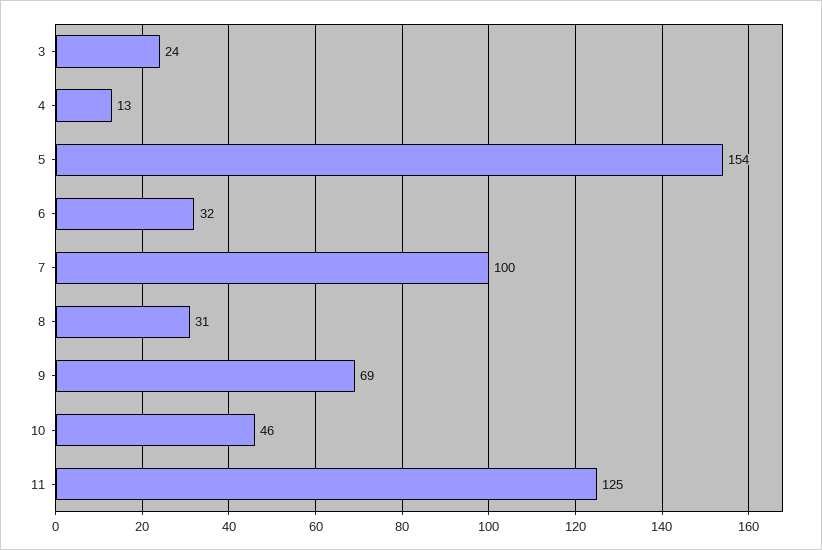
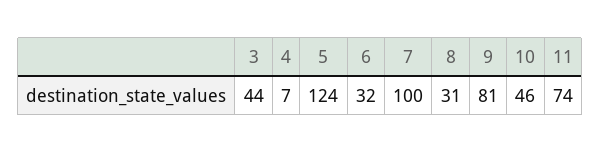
3: 24 -> 44
4: 13 -> 7
5: 154 -> 124
9: 69 -> 81
11: 125 -> 74

